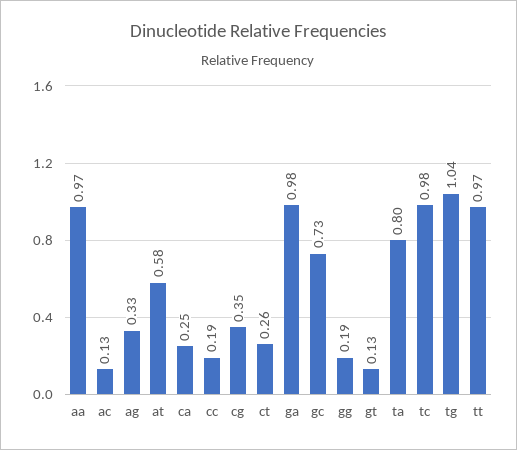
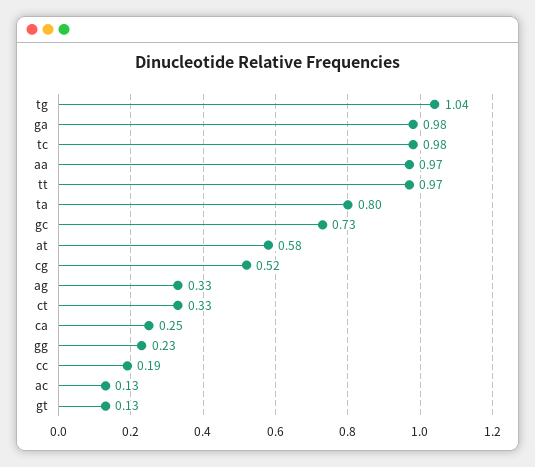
cg: 0.35 -> 0.52
ct: 0.26 -> 0.33
gg: 0.19 -> 0.23

